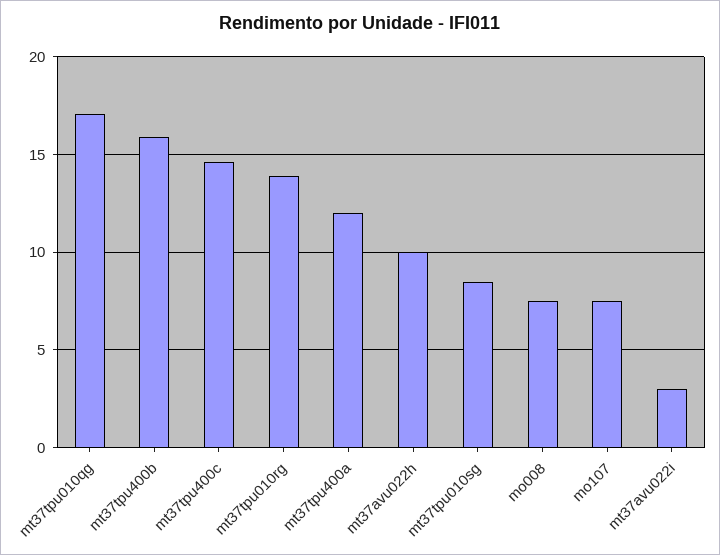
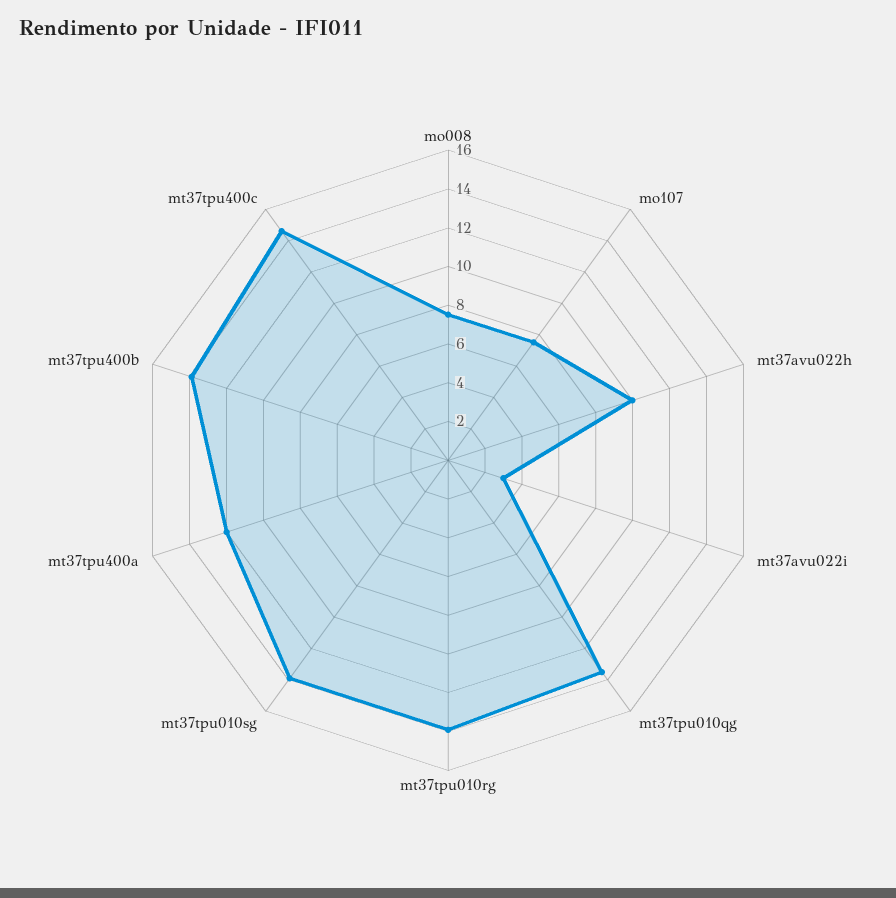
mt37tpu010qg: 17 -> 13.5
mt37tpu400b: 16 -> 14
mt37tpu010sg: 8.5 -> 14

